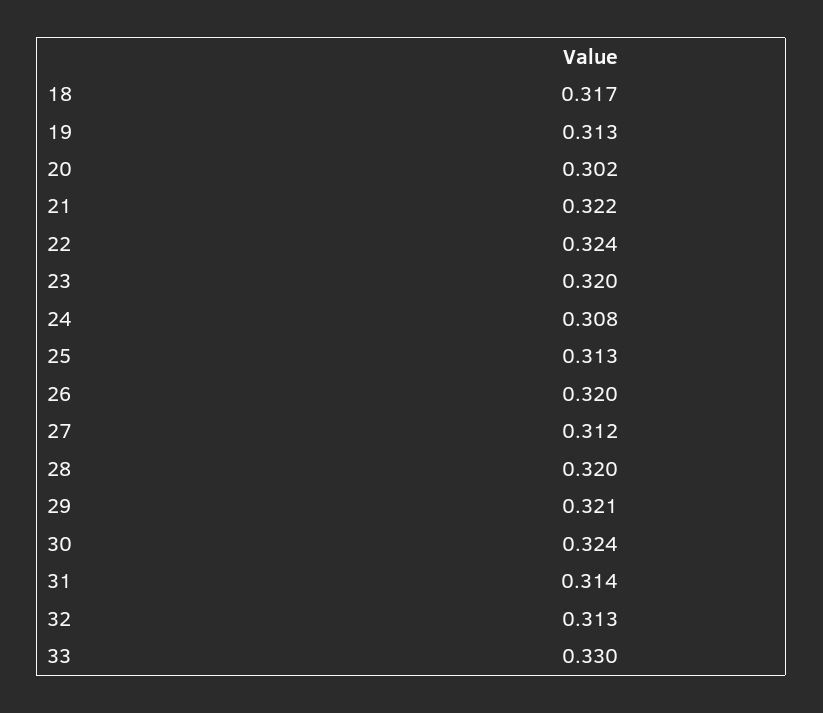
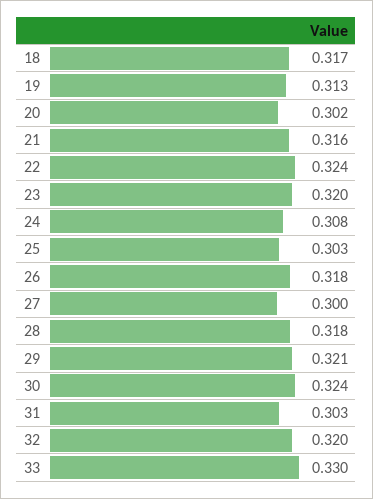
21: 0.322 -> 0.316
25: 0.313 -> 0.303
26: 0.32 -> 0.318
27: 0.312 -> 0.3
28: 0.32 -> 0.318
31: 0.314 -> 0.303
32: 0.313 -> 0.32

